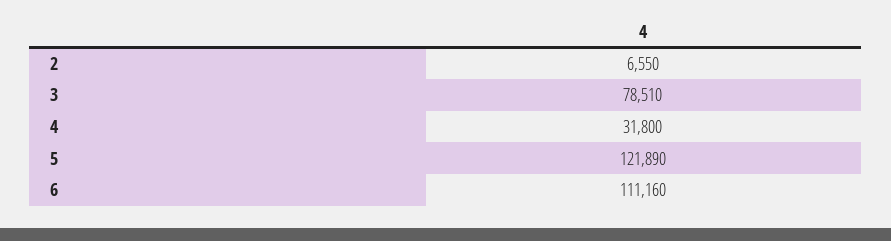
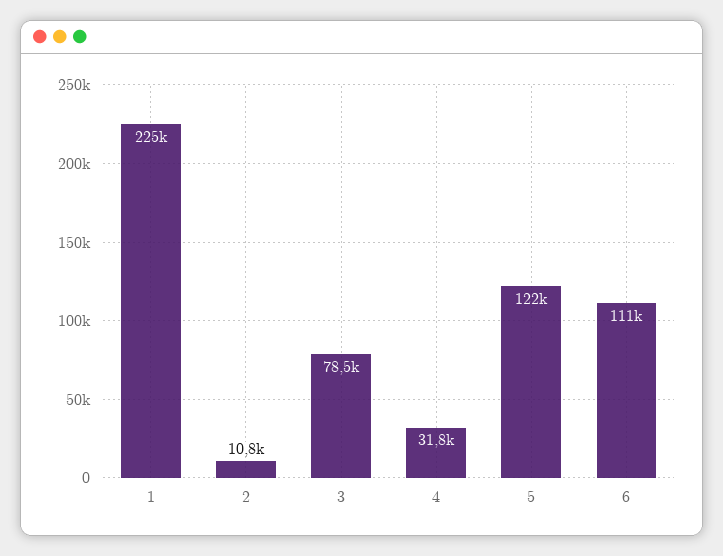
2: 6550 -> 10800
1: none -> 225000

